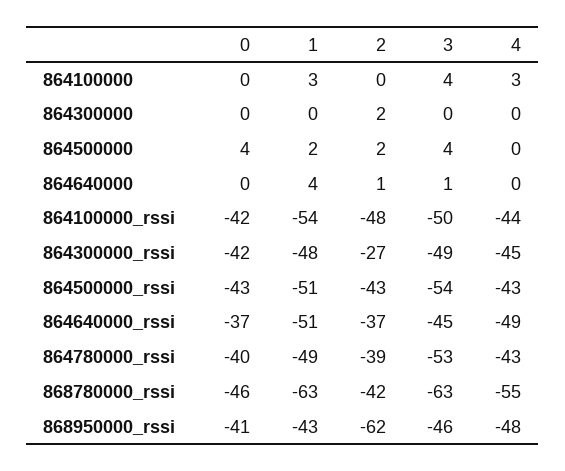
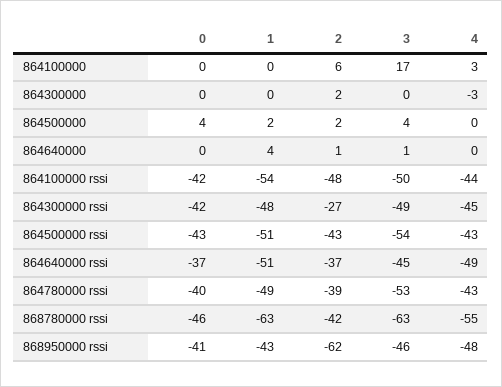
1, 864100000: 3 -> 0
2, 864100000: 0 -> 6
3, 864100000: 4 -> 17
4, 864300000: 0 -> -3

